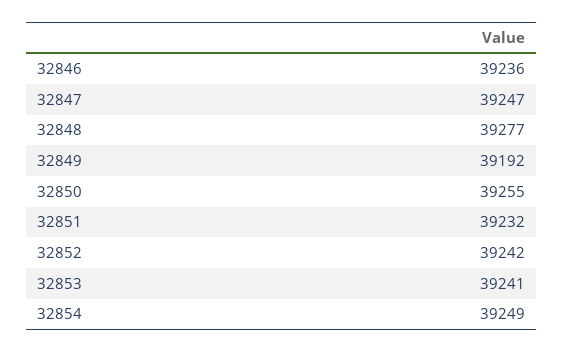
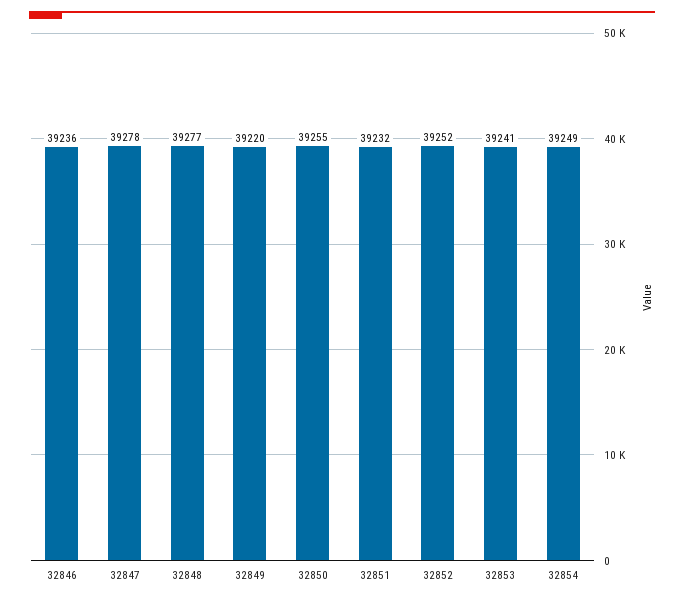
32847: 39247 -> 39278
32849: 39192 -> 39220
32852: 39242 -> 39252

